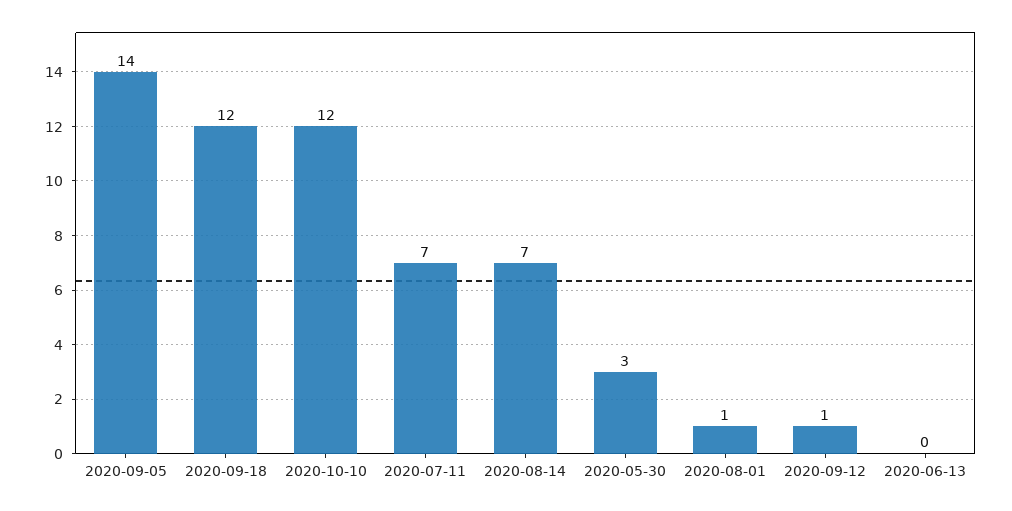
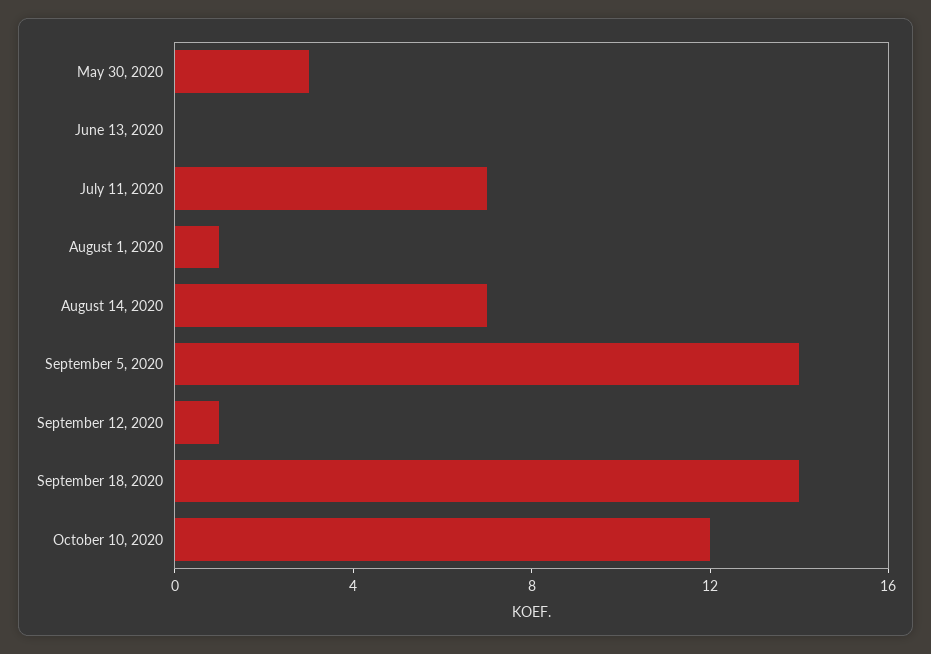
2020-09-18: 12 -> 14

